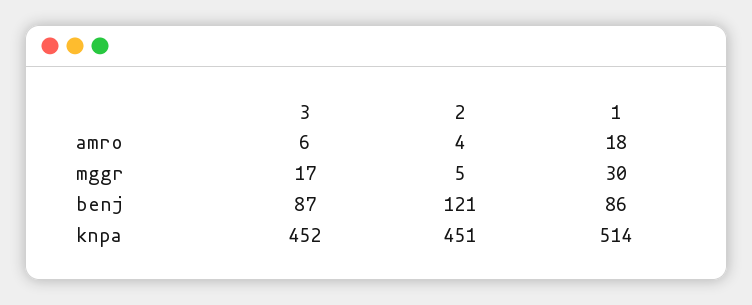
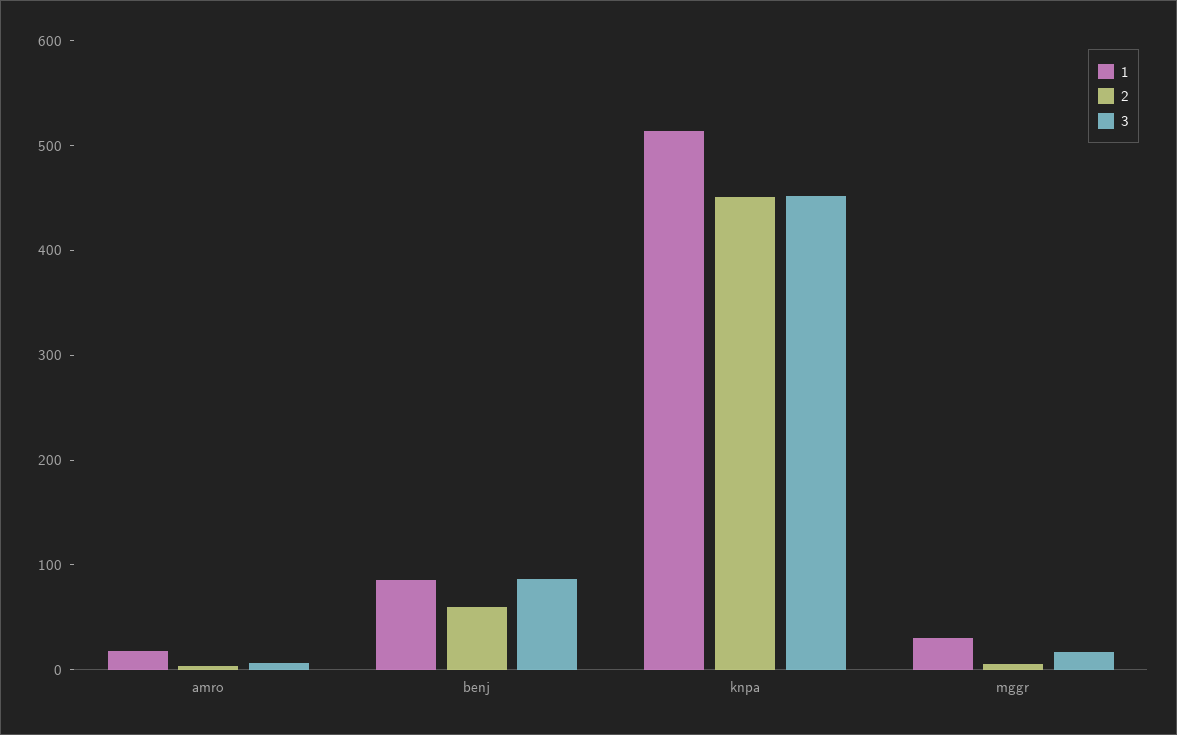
2, benj: 121 -> 60

